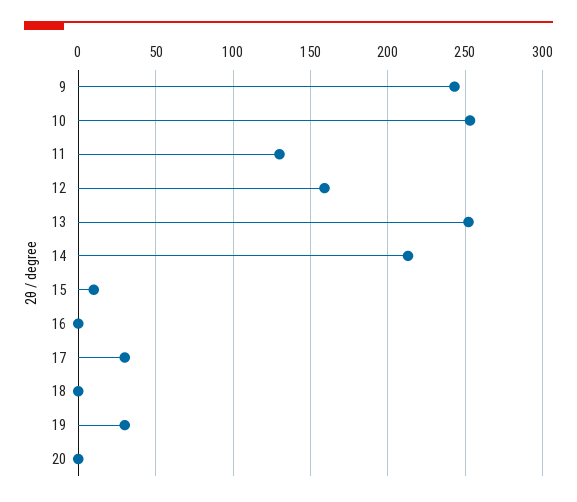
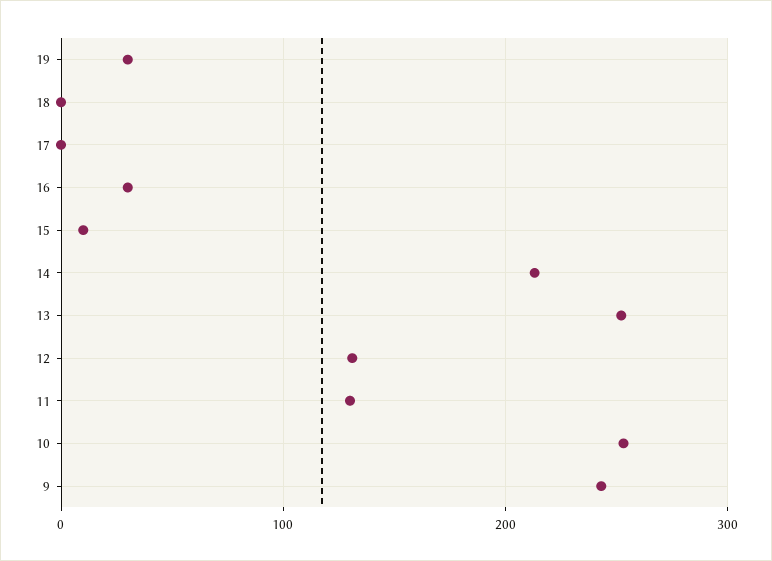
12: 160 -> 130
16: 0 -> 30
17: 30 -> 0
20: 0 -> none

